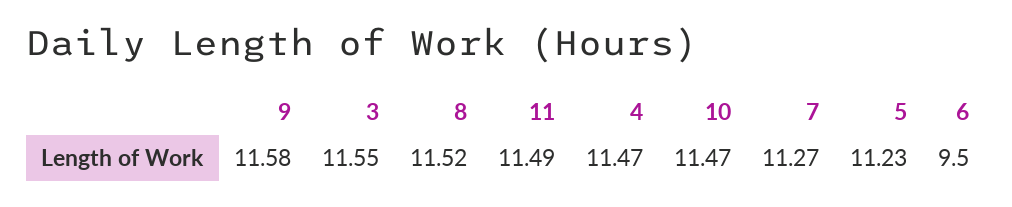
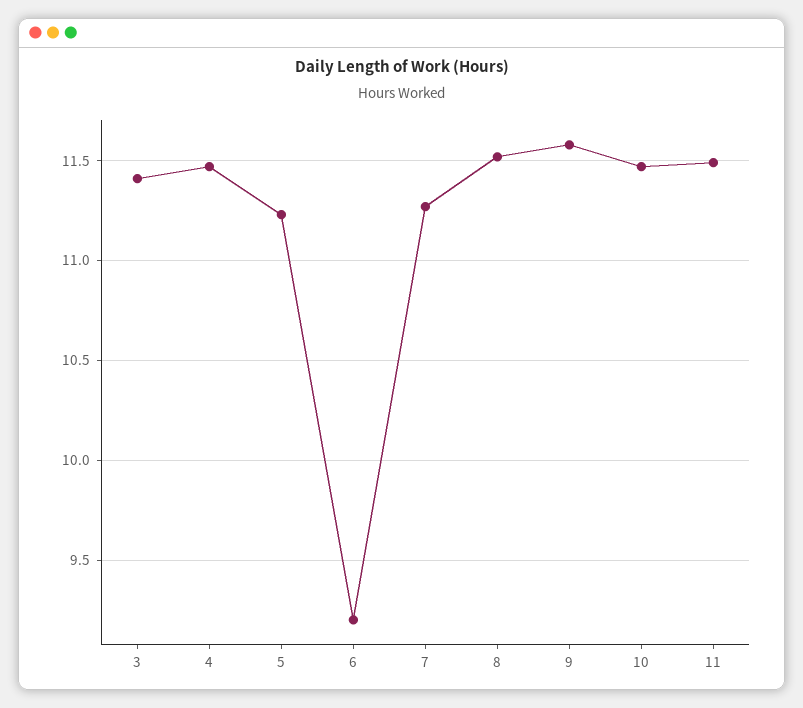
3: 11.55 -> 11.4
6: 9.5 -> 9.2

